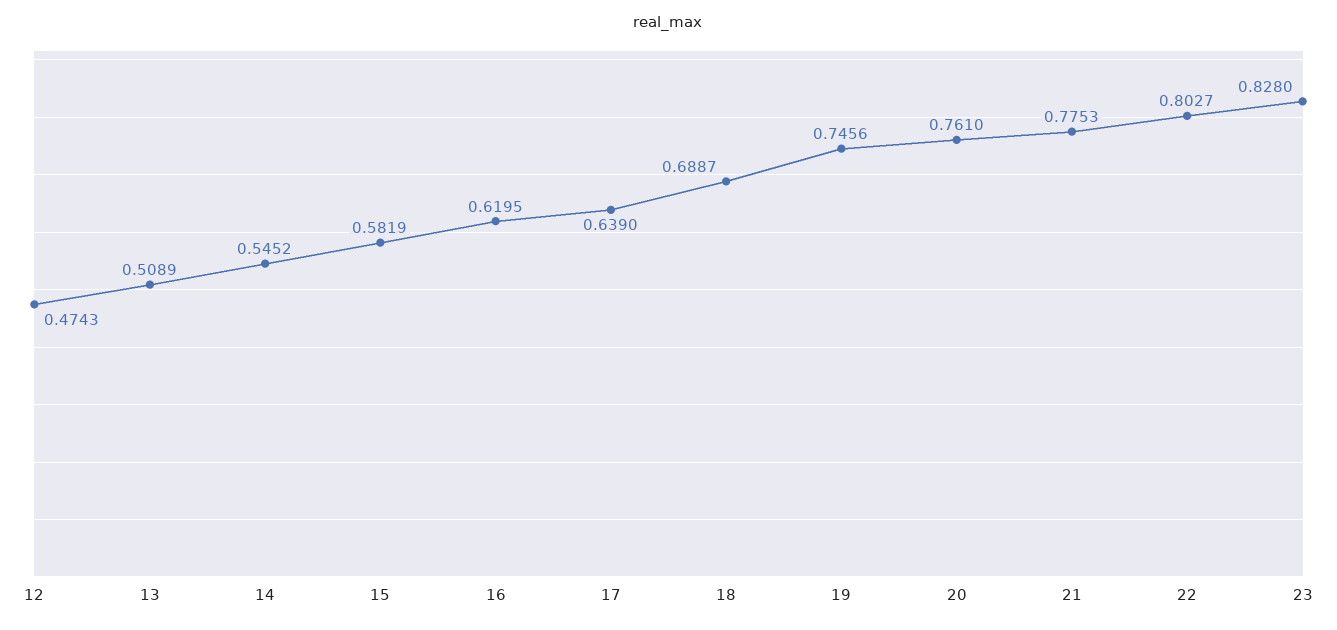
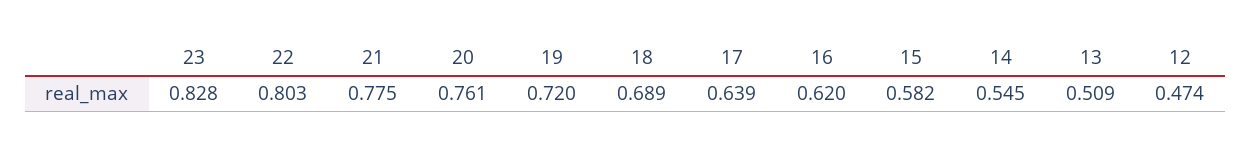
19: 0.7456 -> 0.72

